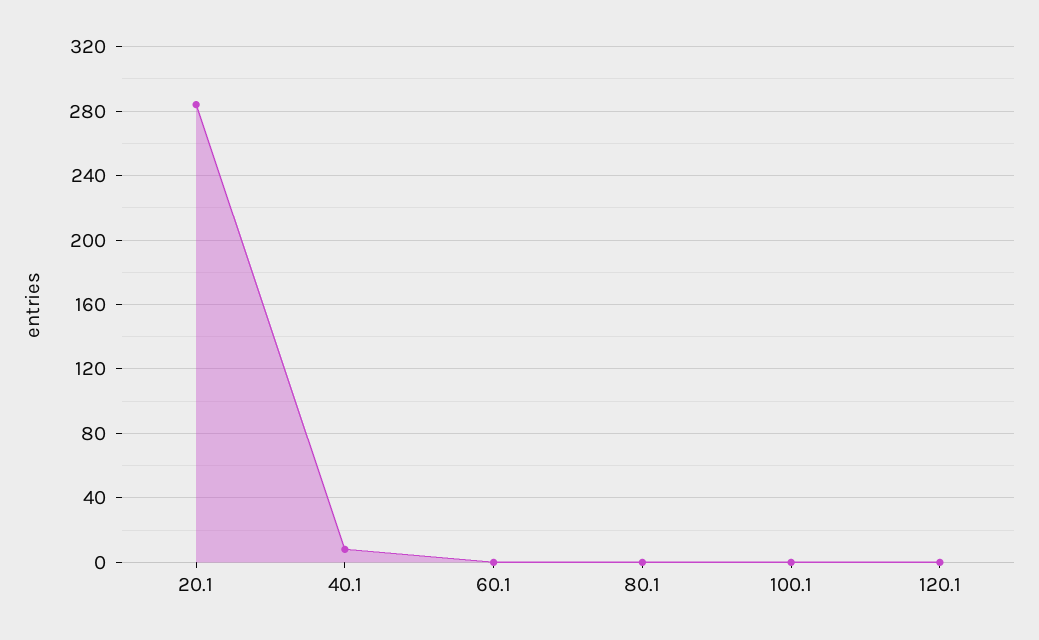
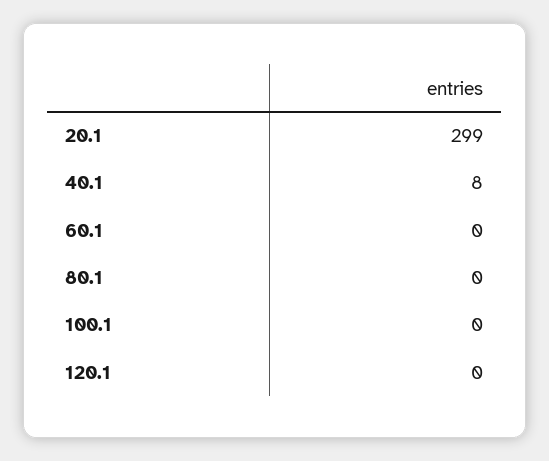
20.1: 285 -> 299

